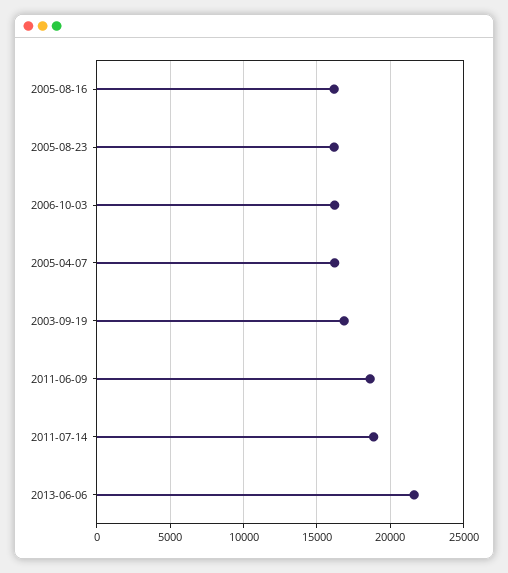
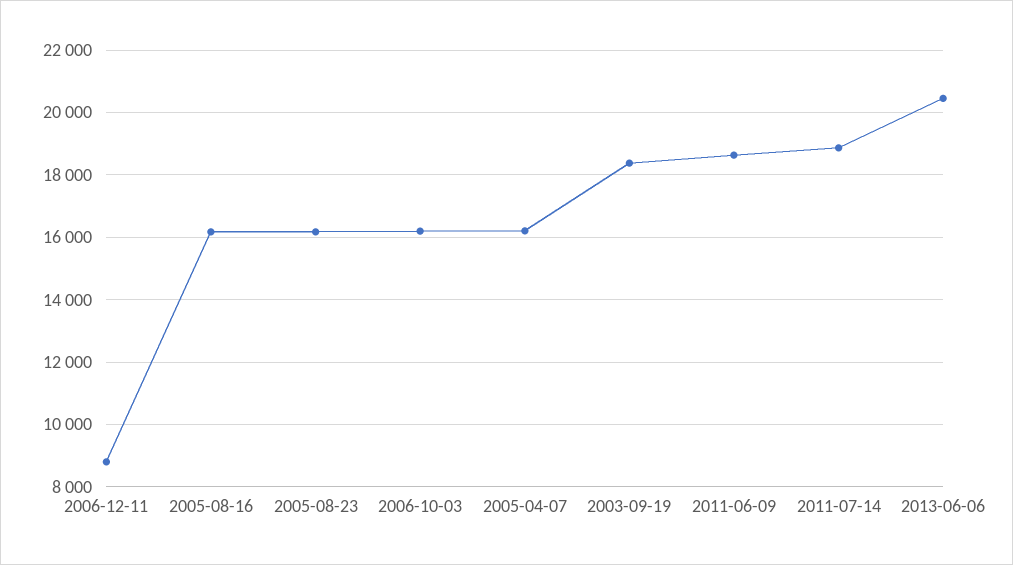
2003-09-19: 17000 -> 18400
2013-06-06: 21500 -> 20400
2006-12-11: none -> 8800

